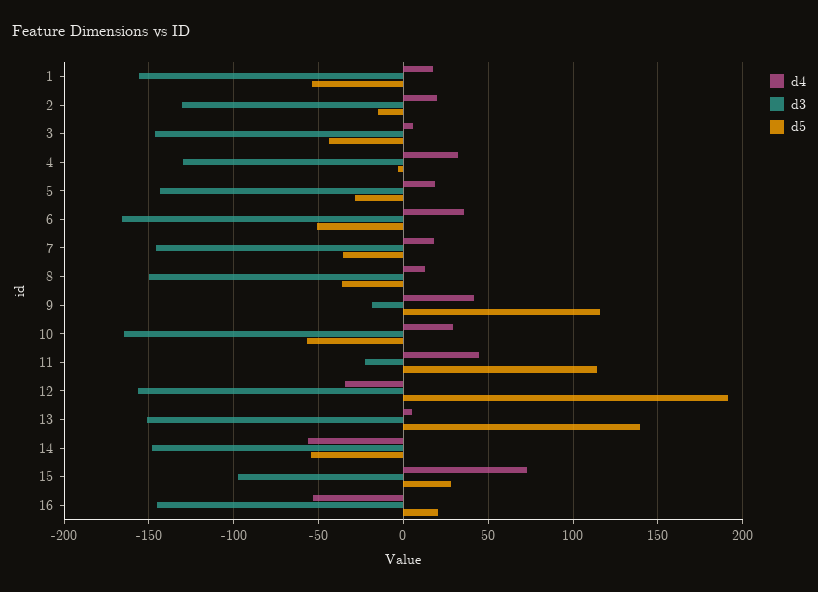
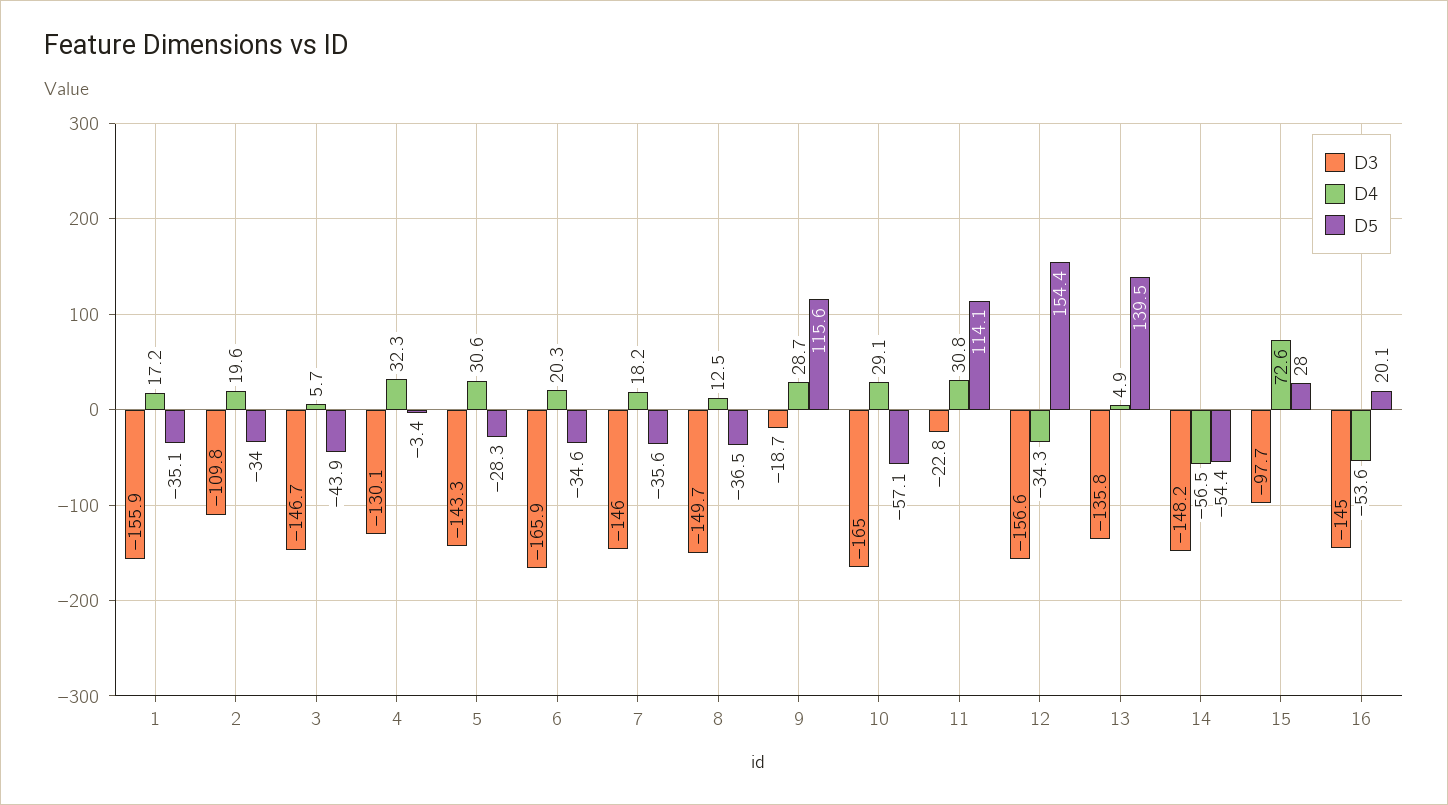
d5, 1: -55 -> -35.1
d3, 2: -130 -> -109.8
d5, 2: -15 -> -34
d4, 5: 20 -> 30.6
d4, 6: 35 -> 20.3
d5, 6: -50 -> -34.6
d4, 9: 40 -> 28.7
d4, 11: 45 -> 30.8
d5, 12: 190 -> 154.4
d3, 13: -150 -> -135.8

